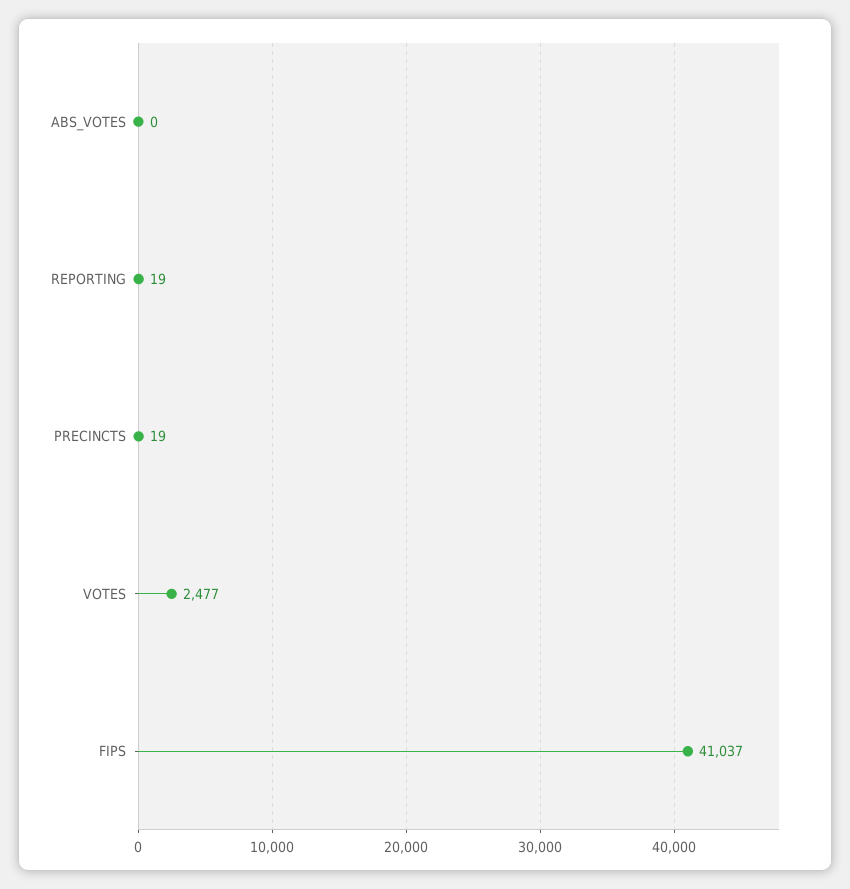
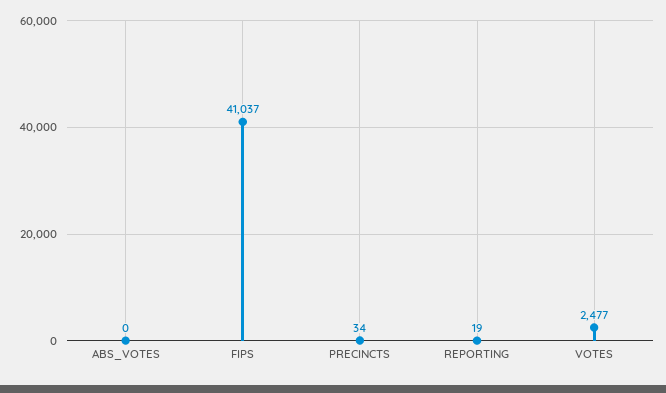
PRECINCTS: 19 -> 34

